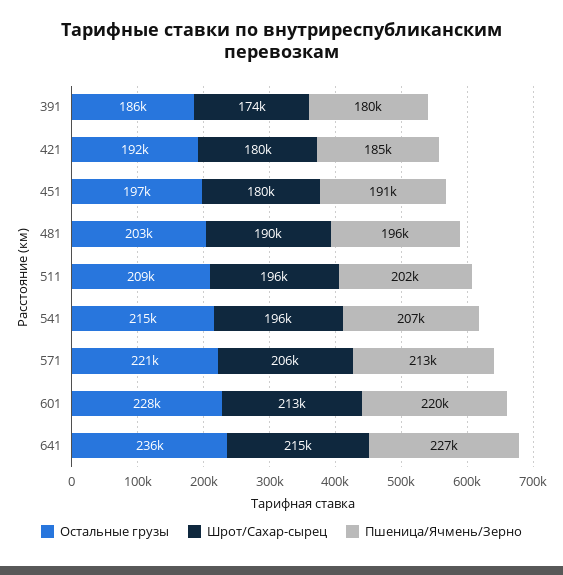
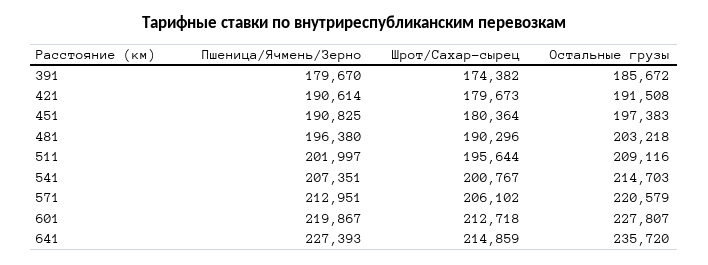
Пшеница/Ячмень/Зерно, 421: 185000 -> 190614
Шрот/Сахар-сырец, 541: 196000 -> 200767

